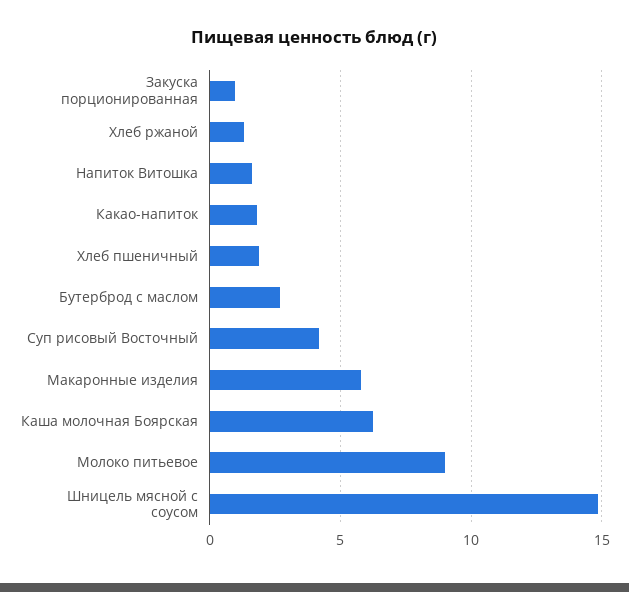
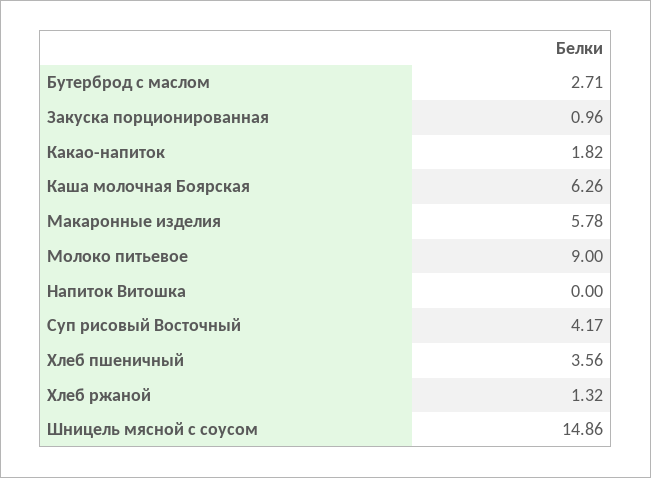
Напиток Витошка: 1.5 -> 0
Хлеб пшеничный: 2 -> 3.56

